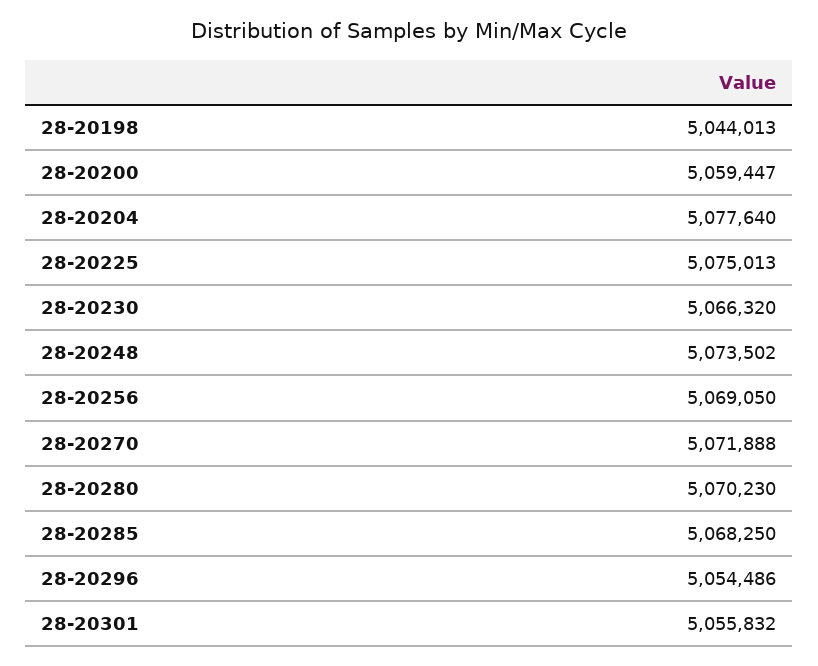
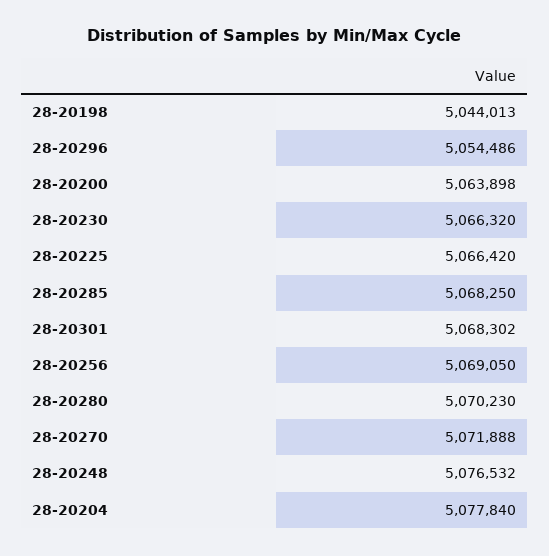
28-20200: 5059447 -> 5063898
28-20204: 5077640 -> 5077840
28-20225: 5075013 -> 5066420
28-20248: 5073502 -> 5076532
28-20301: 5055832 -> 5068302

